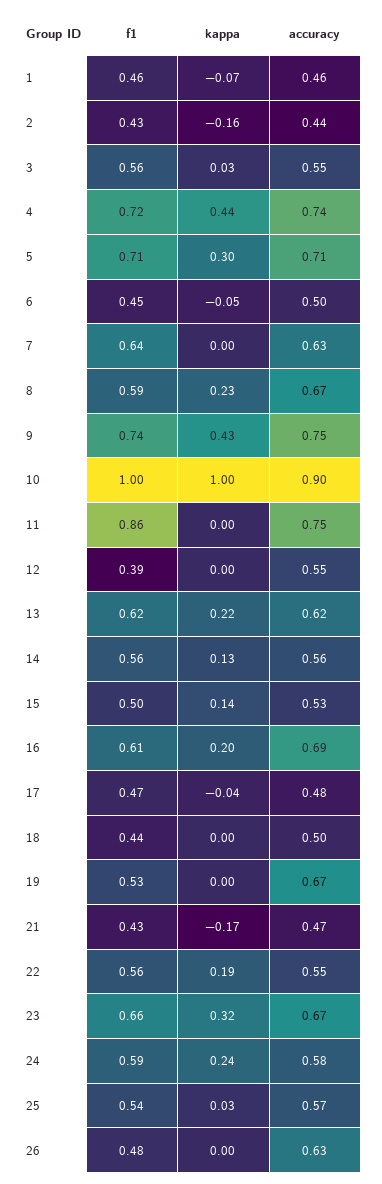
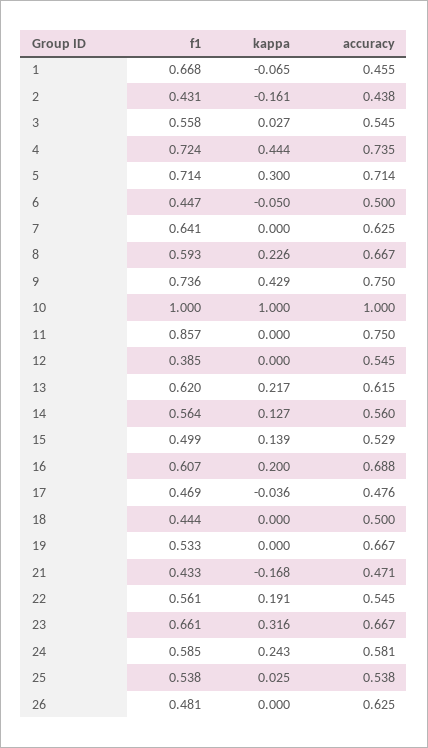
f1, 1: 0.46 -> 0.668
accuracy, 10: 0.9 -> 1
accuracy, 25: 0.57 -> 0.538

